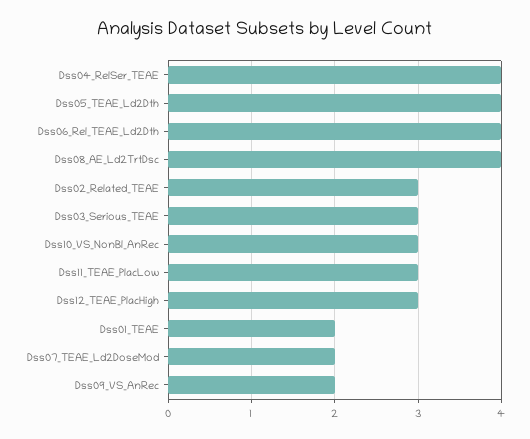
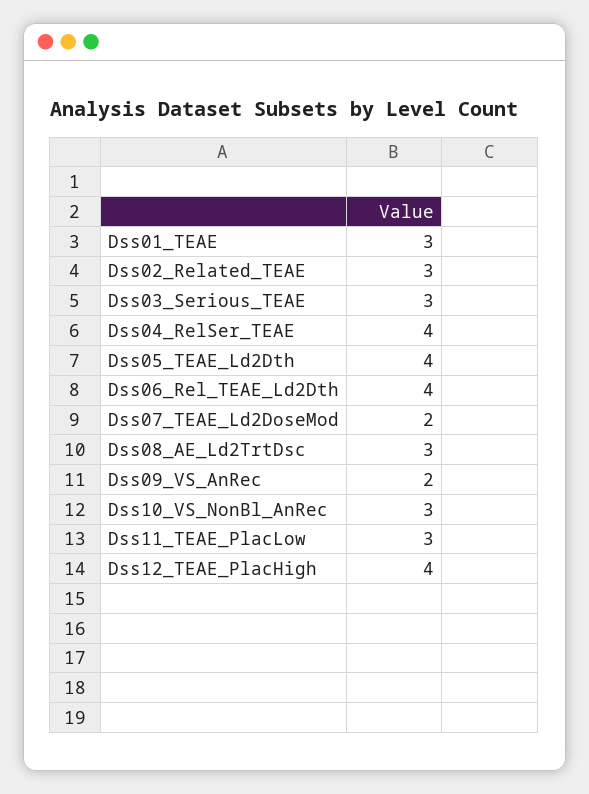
Dss08_AE_Ld2TrtDsc: 4 -> 3
Dss12_TEAE_PlacHigh: 3 -> 4
Dss01_TEAE: 2 -> 3

